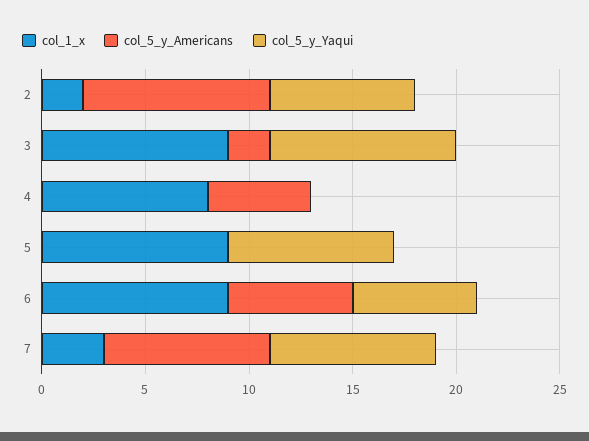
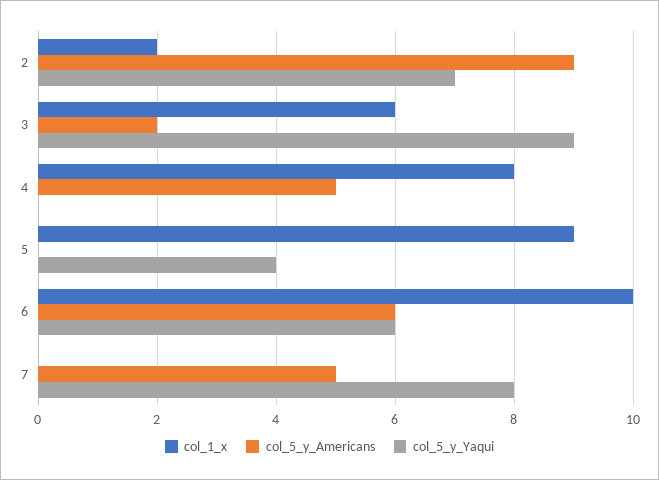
col_1_x, 3: 9 -> 6
col_5_y_Yaqui, 5: 8 -> 4
col_1_x, 6: 9 -> 10
col_1_x, 7: 3 -> 0
col_5_y_Americans, 7: 8 -> 5

